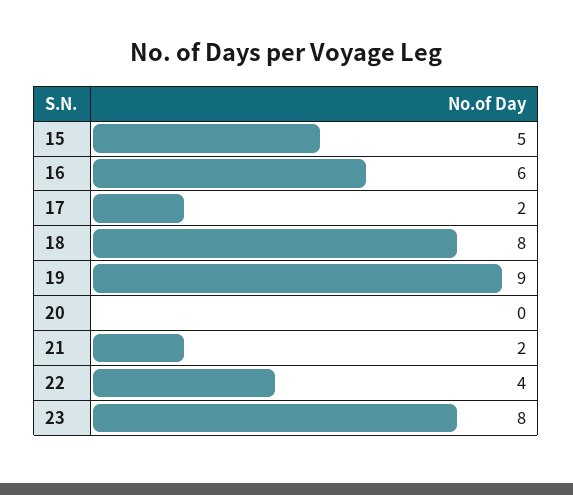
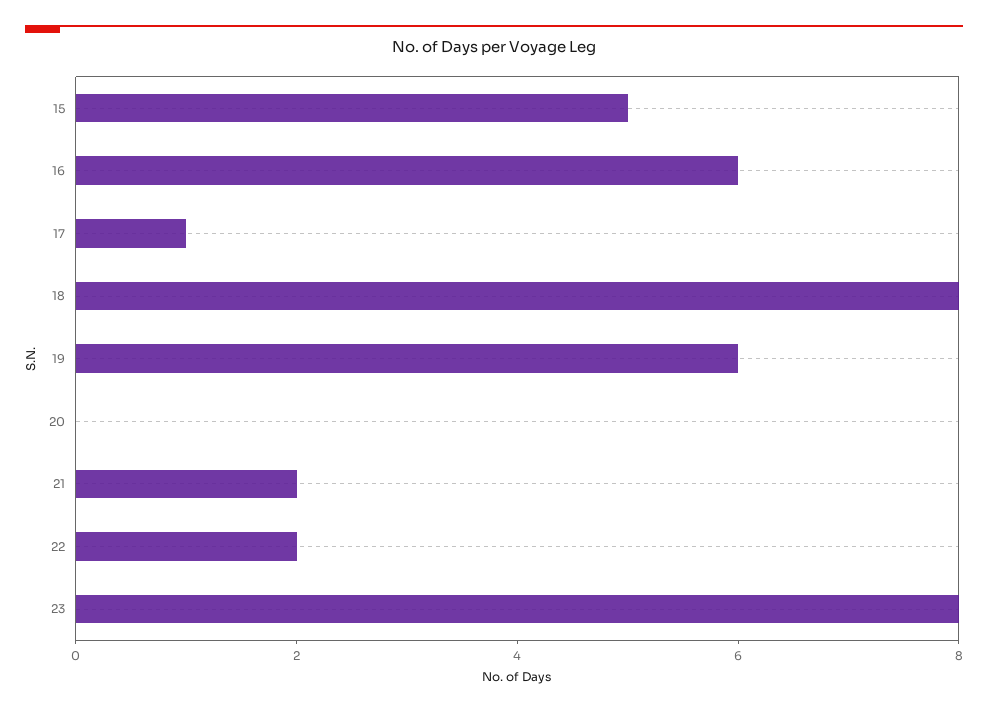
17: 2 -> 1
19: 9 -> 6
22: 4 -> 2

